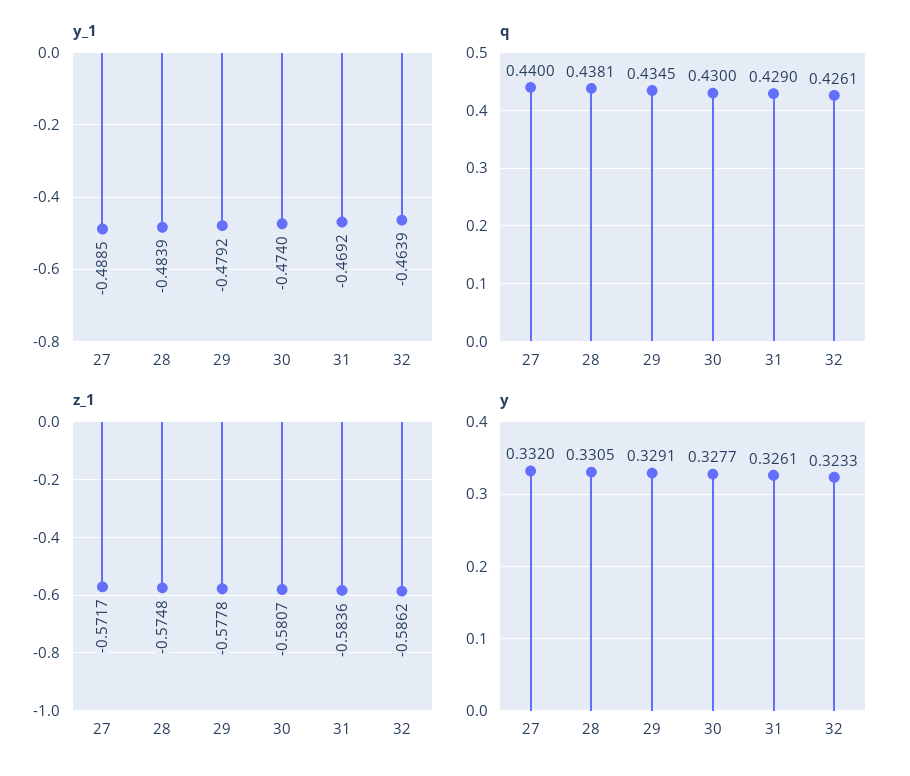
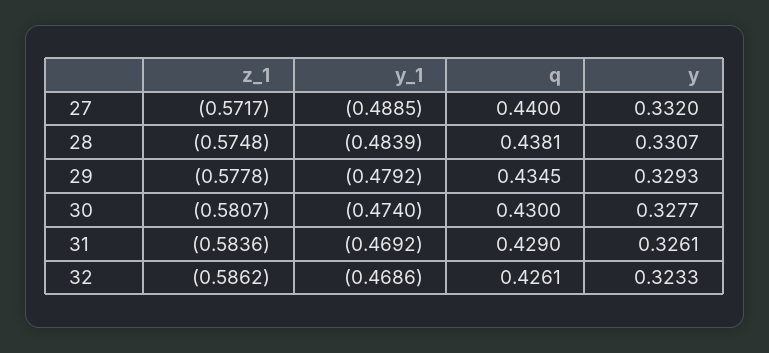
y_1, 32: -0.4639 -> -0.4686
y, 28: 0.3305 -> 0.3307
y, 29: 0.3291 -> 0.3293

